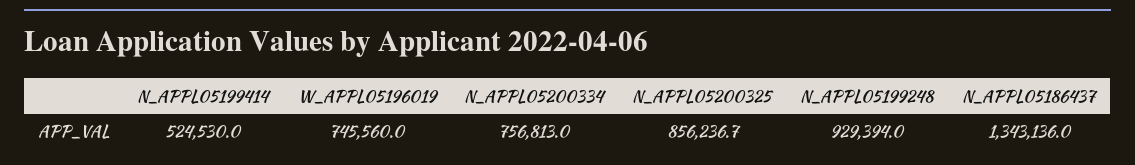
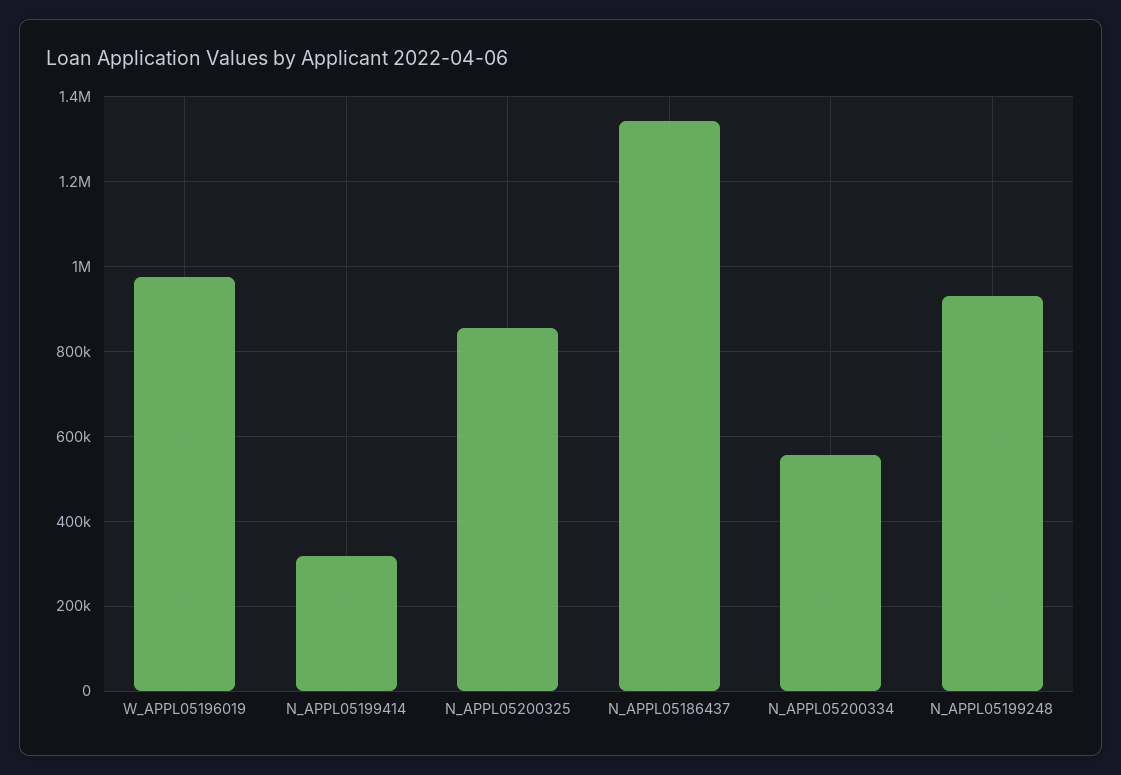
N_APPL05199414: 524530 -> 320000
W_APPL05196019: 745560 -> 980000
N_APPL05200334: 756813 -> 560000

